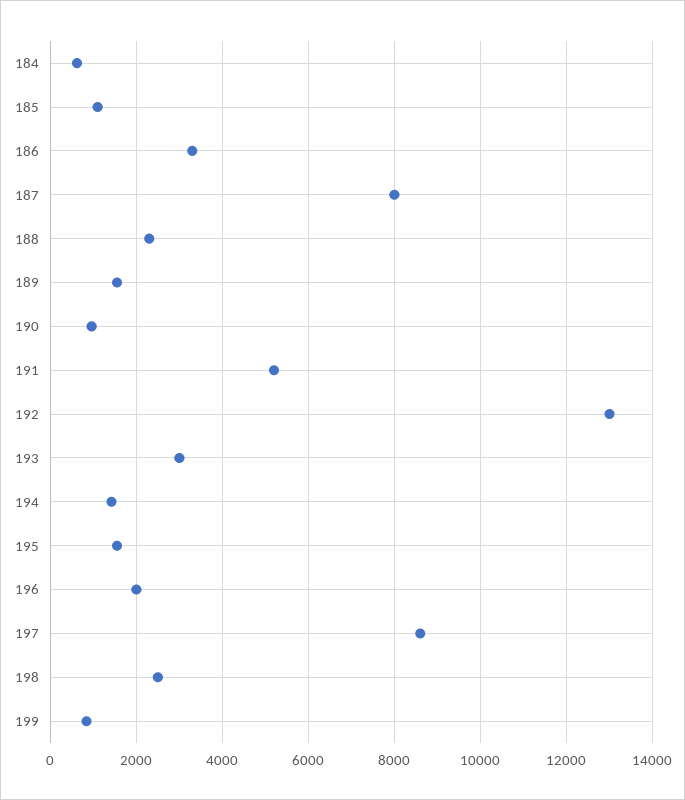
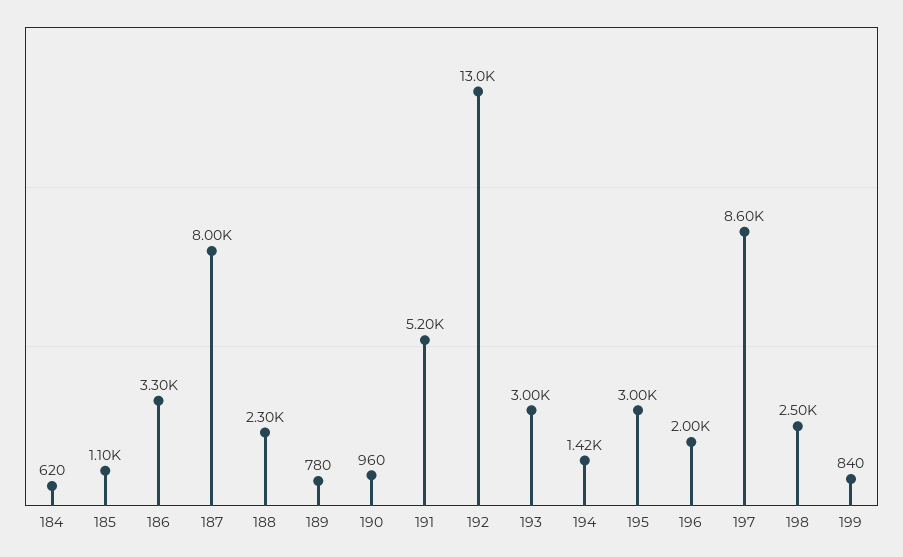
189: 1600 -> 780
195: 1600 -> 3000

